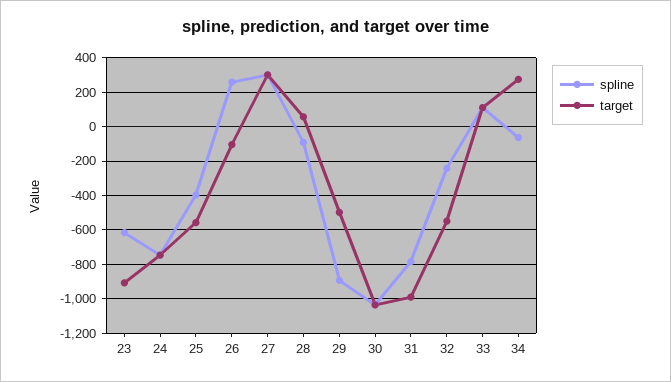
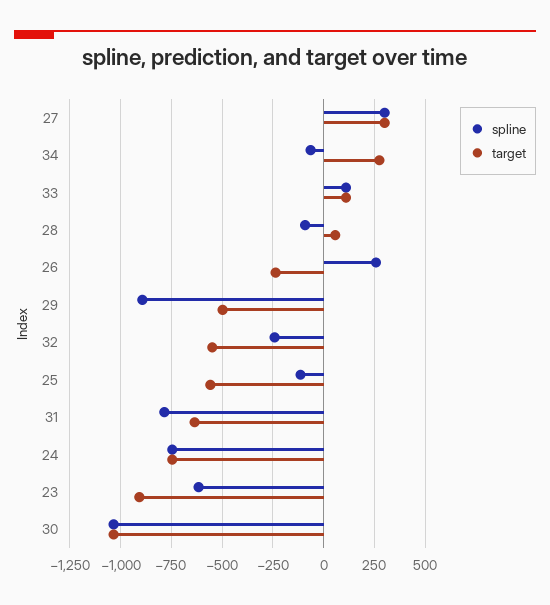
spline, 25: -400 -> -100
target, 26: -100 -> -250
target, 31: -1000 -> -650

